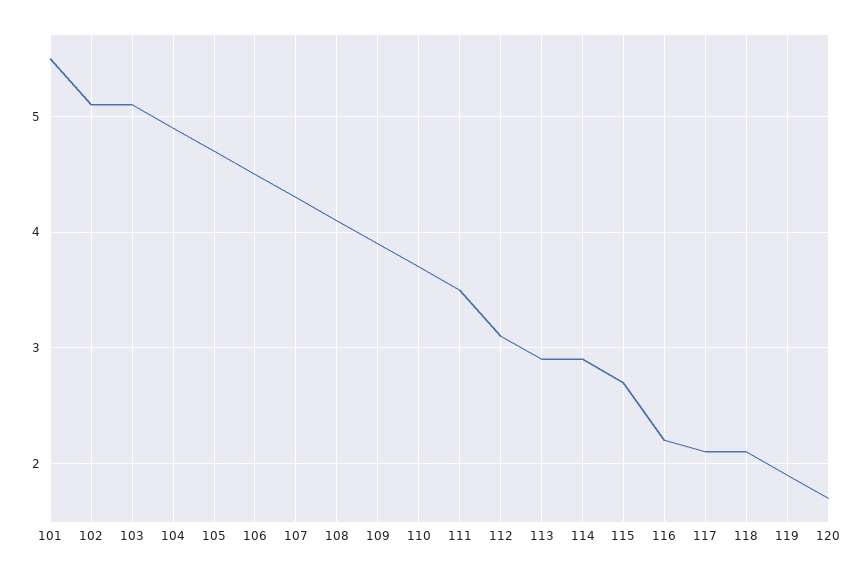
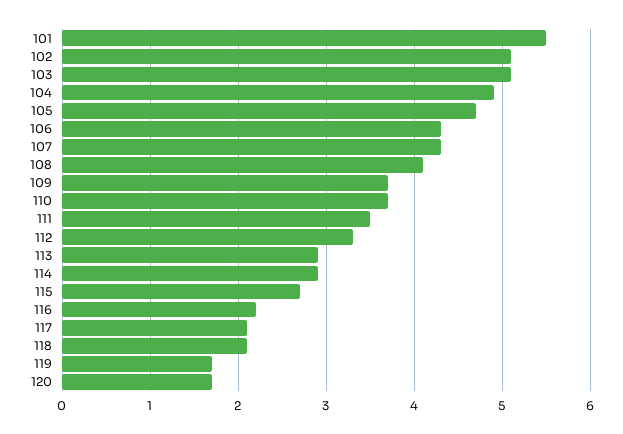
106: 4.5 -> 4.3
109: 3.9 -> 3.7
112: 3.1 -> 3.3
119: 1.9 -> 1.7

